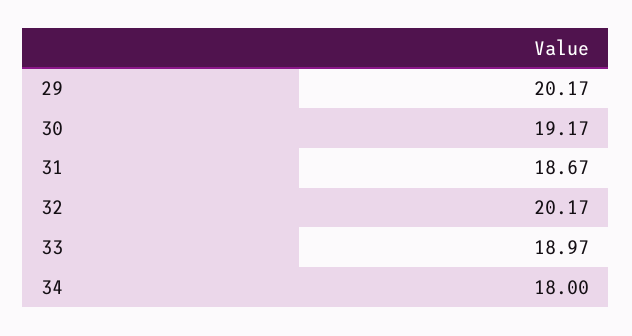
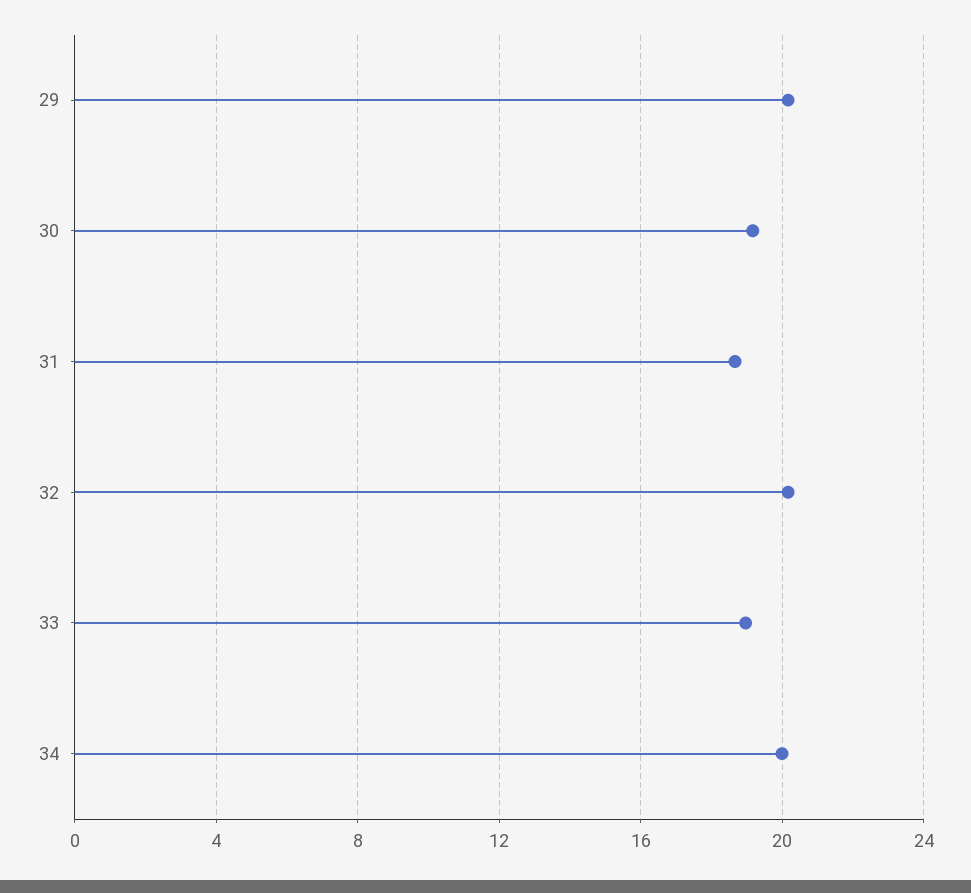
34: 18 -> 20

